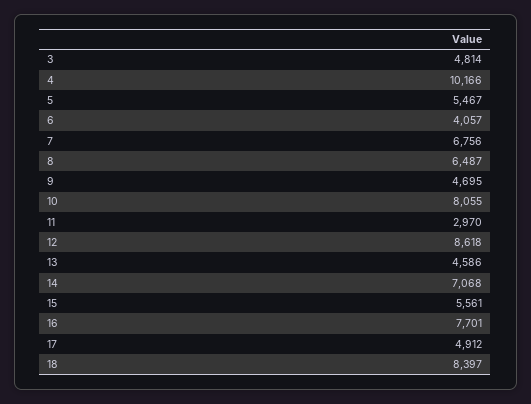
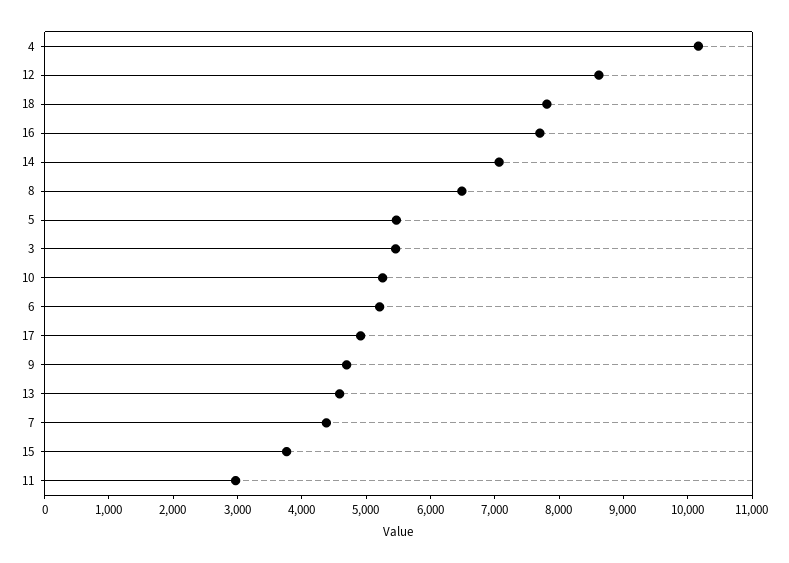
3: 4814 -> 5400
6: 4057 -> 5200
7: 6756 -> 4400
10: 8055 -> 5200
15: 5561 -> 3800
18: 8397 -> 7800

